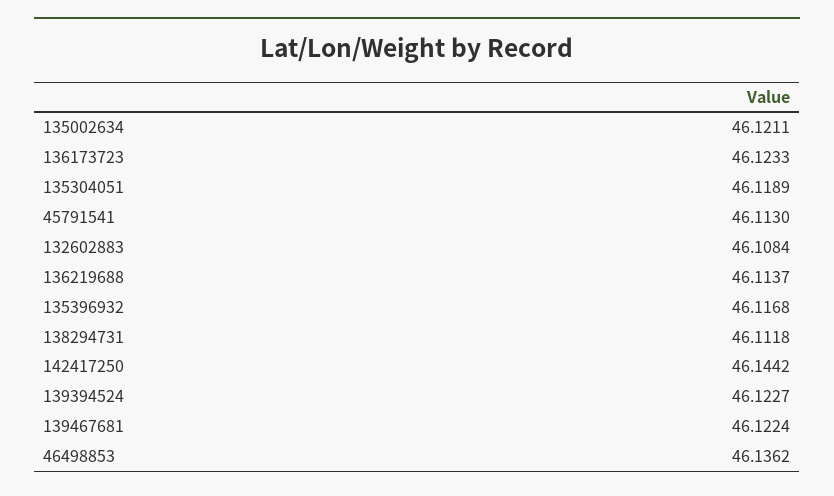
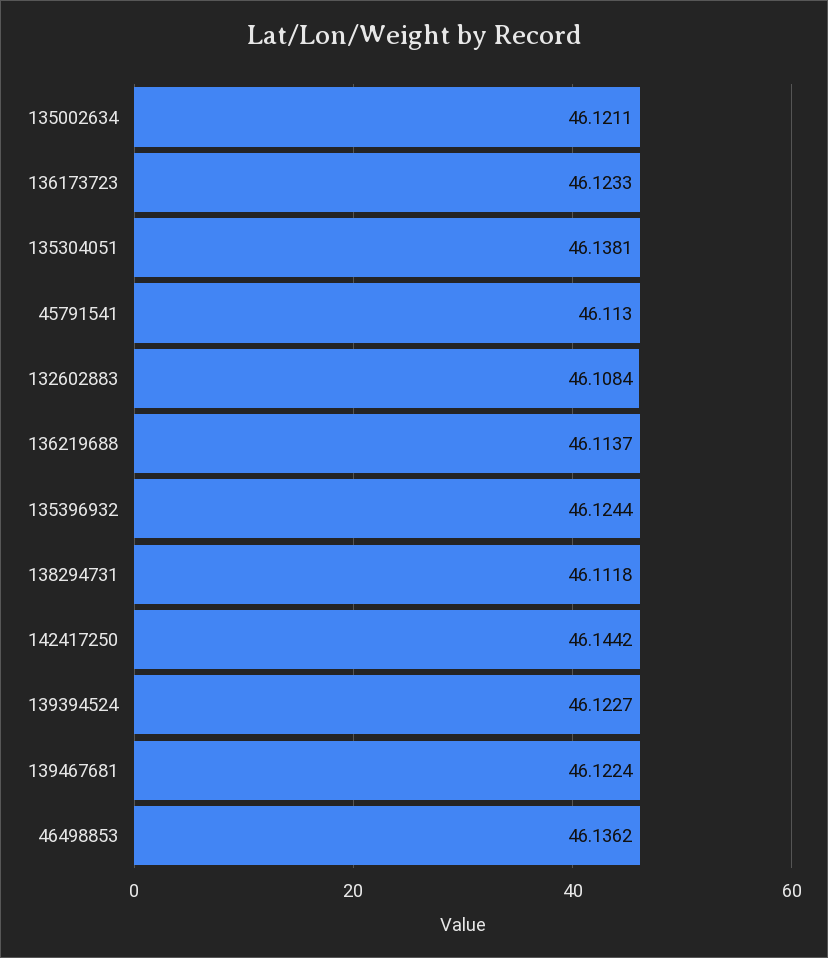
135304051: 46.1189 -> 46.1381
135396932: 46.1168 -> 46.1244

